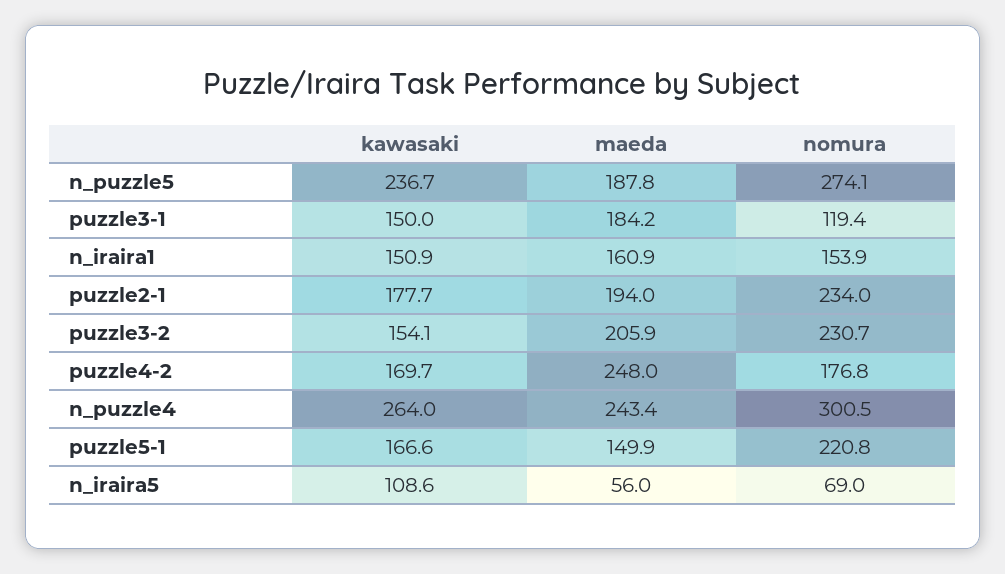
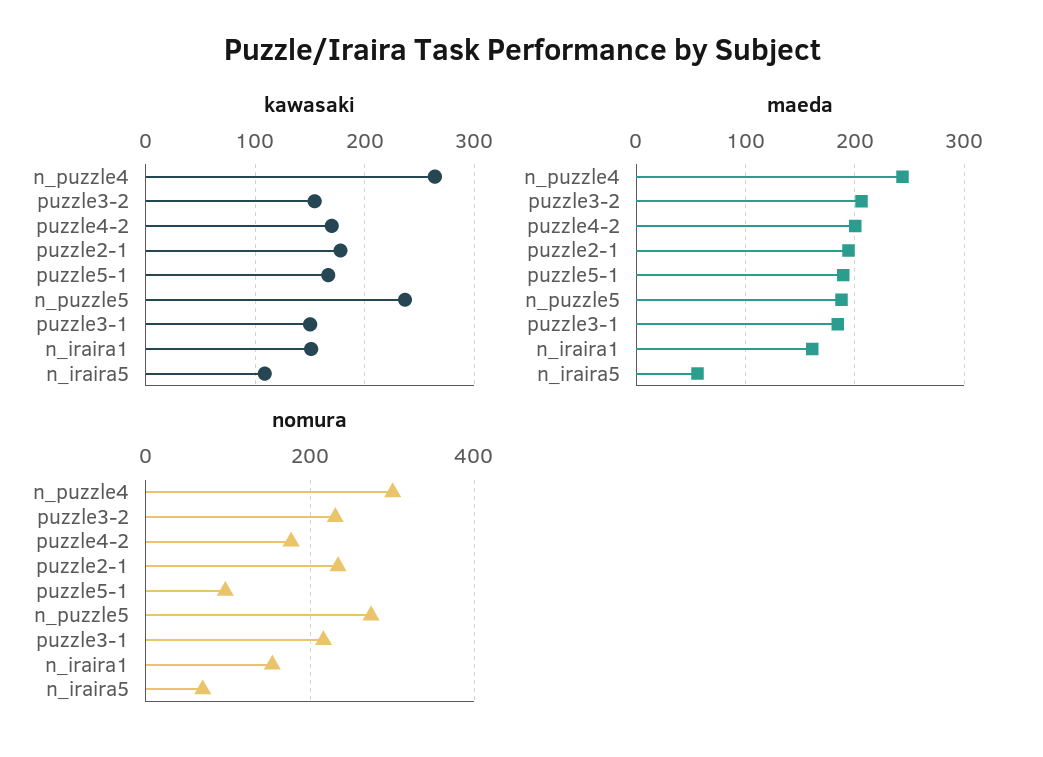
nomura, puzzle3-1: 119.4 -> 220
maeda, puzzle4-2: 248 -> 200
maeda, puzzle5-1: 149.9 -> 190
nomura, puzzle5-1: 220.8 -> 100

